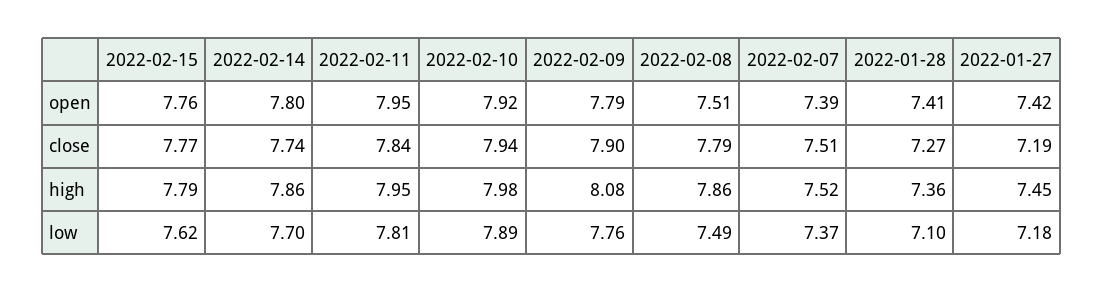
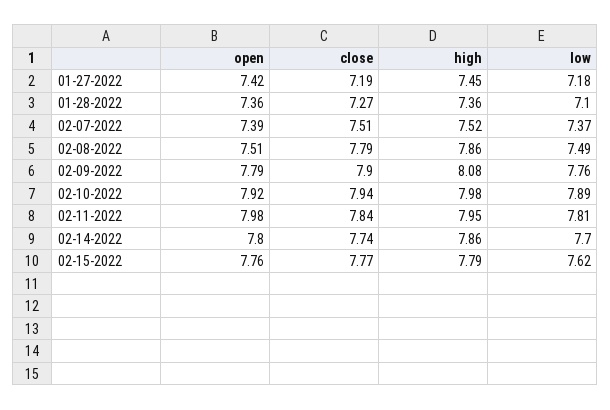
2022-02-11, open: 7.95 -> 7.98
2022-01-28, open: 7.41 -> 7.36

